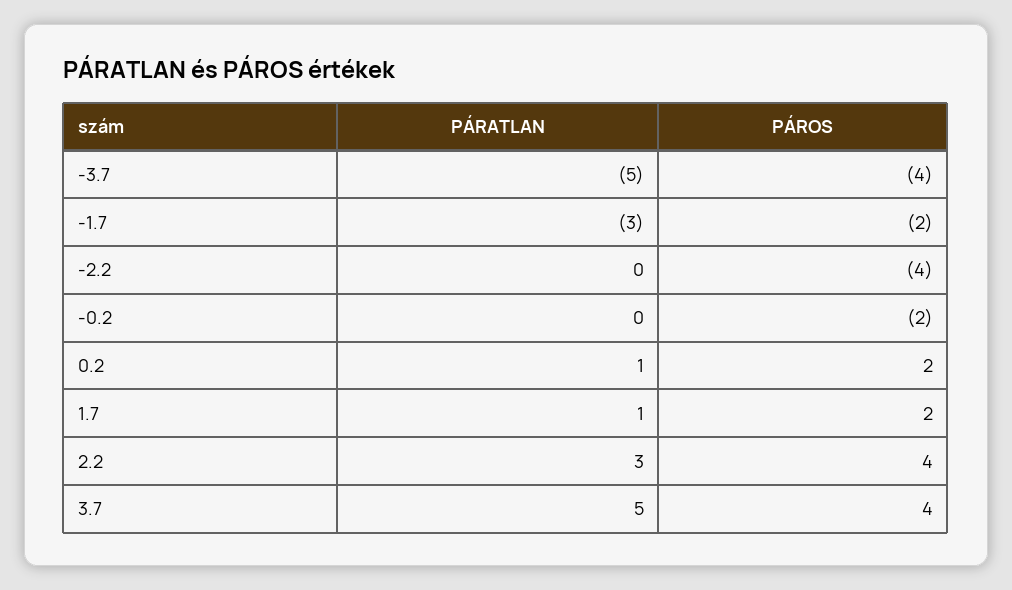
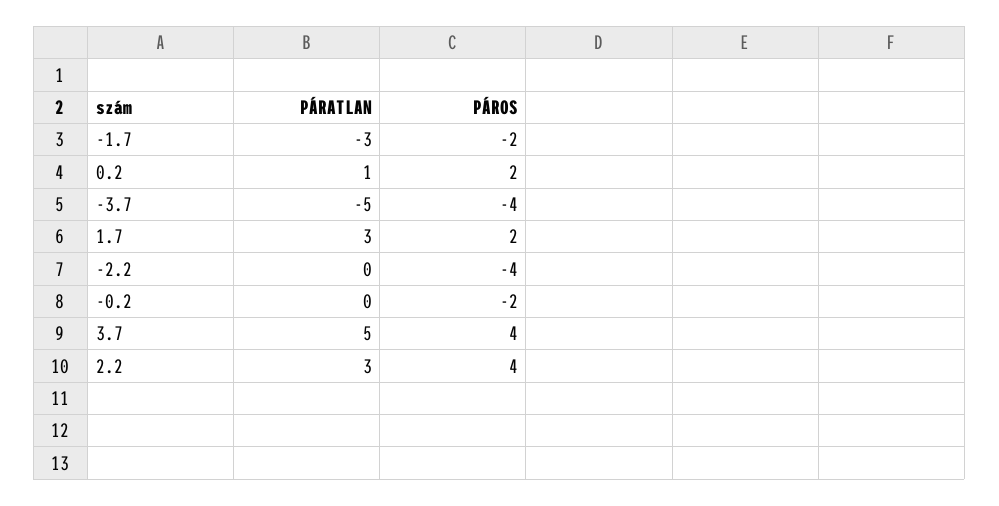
PÁRATLAN, 1.7: 1 -> 3

